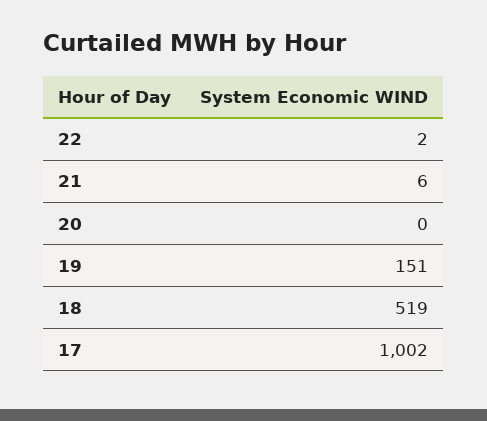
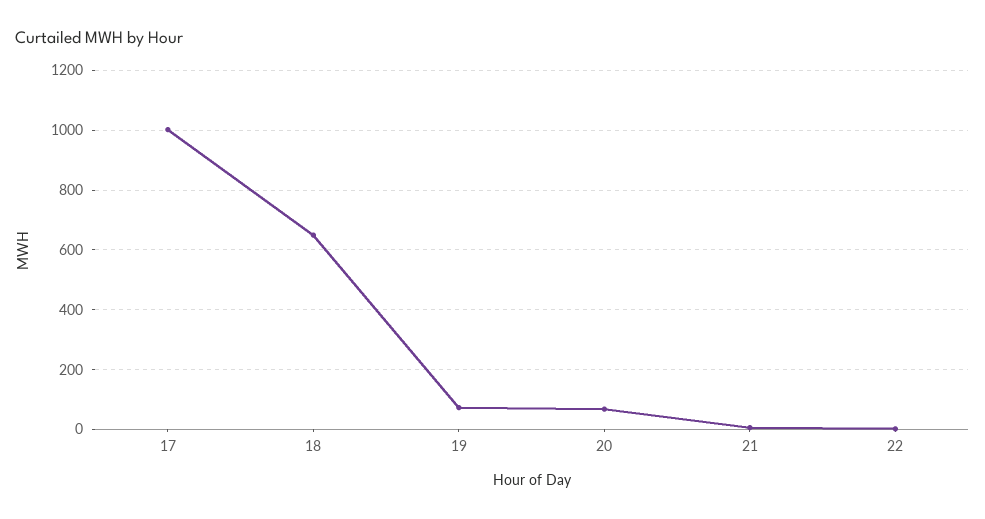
20: 0 -> 75
19: 151 -> 75
18: 519 -> 650

